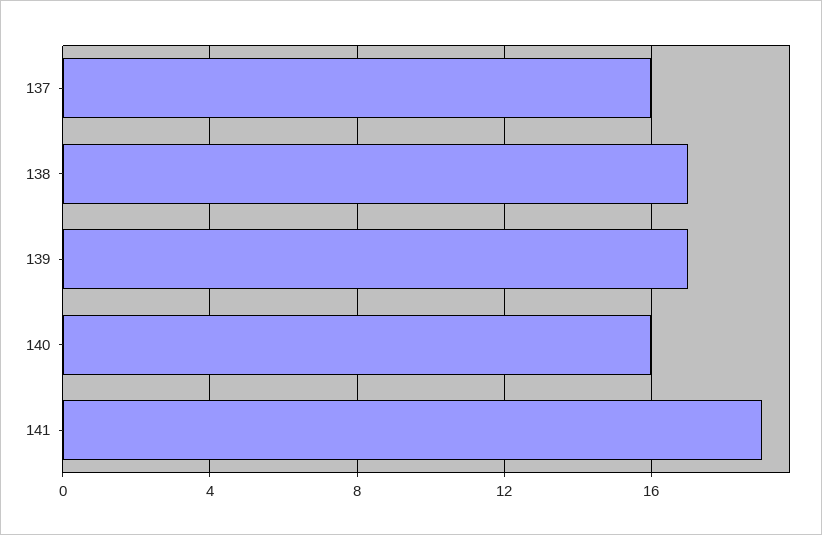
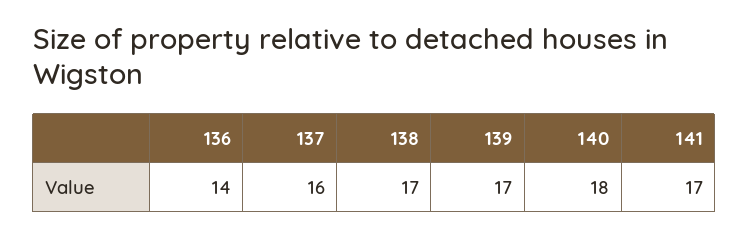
140: 16 -> 18
141: 19 -> 17
136: none -> 14

